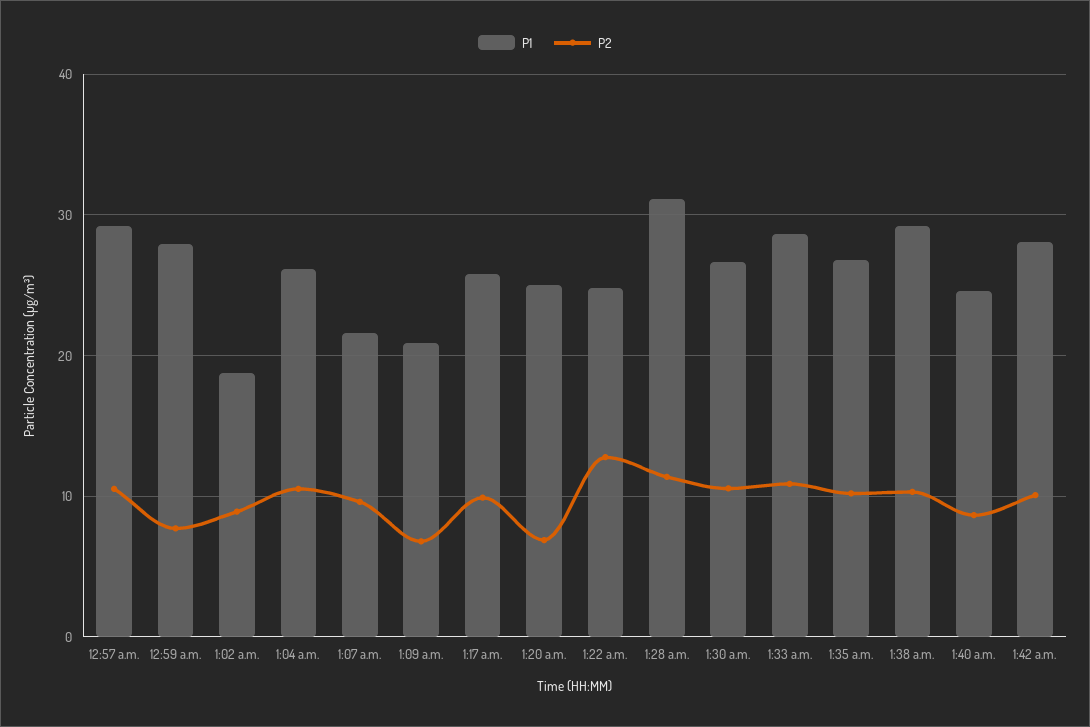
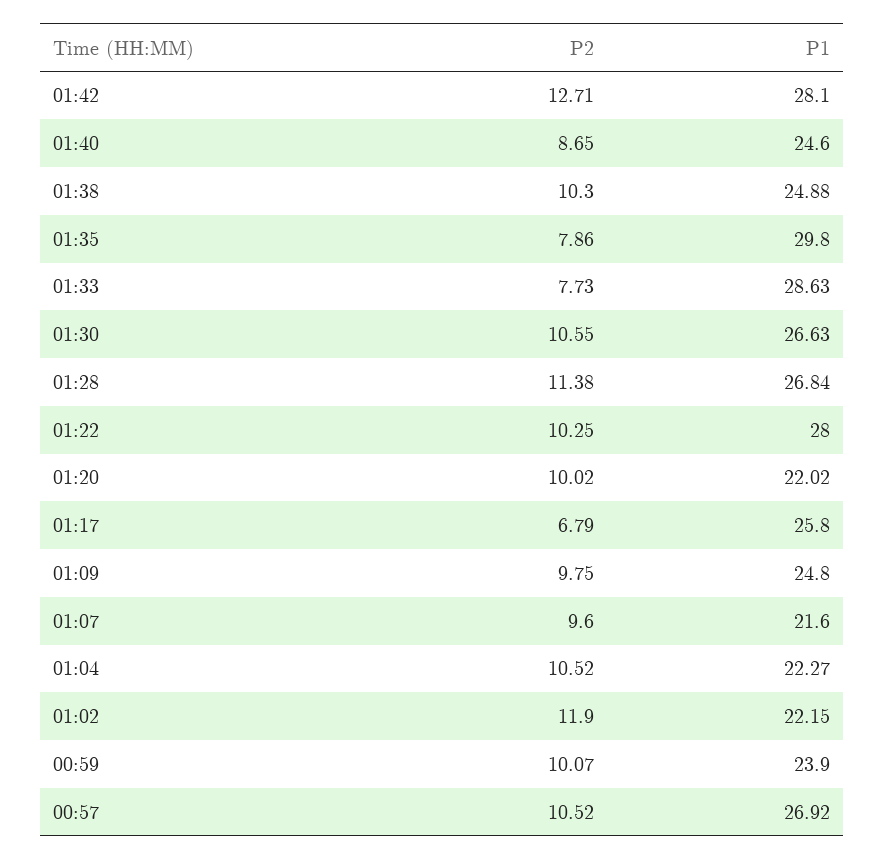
P1, 12:57 a.m.: 29 -> 26.92
P1, 12:59 a.m.: 28 -> 23.9
P2, 12:59 a.m.: 8 -> 10.07
P1, 1:02 a.m.: 19 -> 22.15
P2, 1:02 a.m.: 9 -> 11.9
P1, 1:04 a.m.: 26 -> 22.27
P1, 1:09 a.m.: 21 -> 24.8
P2, 1:09 a.m.: 7 -> 9.75
P2, 1:17 a.m.: 10 -> 6.79
P1, 1:20 a.m.: 25 -> 22.02
P2, 1:20 a.m.: 7 -> 10.02
P1, 1:22 a.m.: 25 -> 28
P2, 1:22 a.m.: 13 -> 10.25
P1, 1:28 a.m.: 31 -> 26.84
P2, 1:33 a.m.: 11 -> 7.73
P1, 1:35 a.m.: 27 -> 29.8
P2, 1:35 a.m.: 10 -> 7.86
P1, 1:38 a.m.: 29 -> 24.88
P2, 1:42 a.m.: 10 -> 12.71

